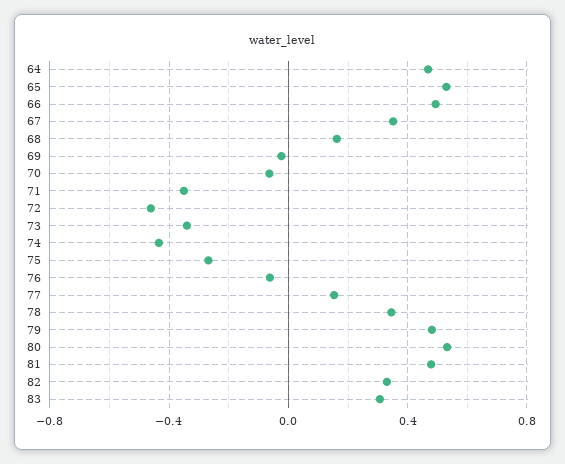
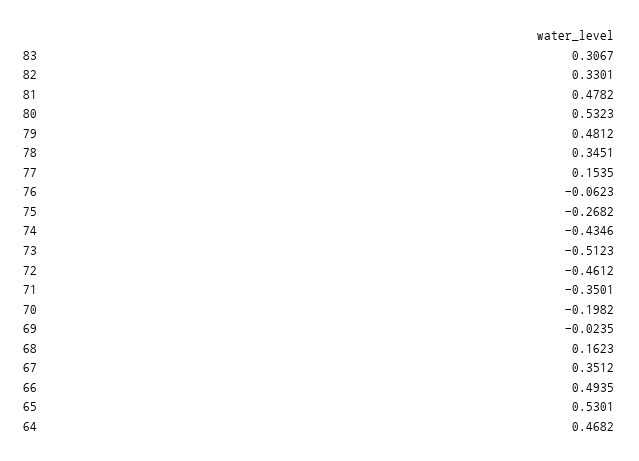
70: -0.05 -> -0.1982
73: -0.35 -> -0.5123

